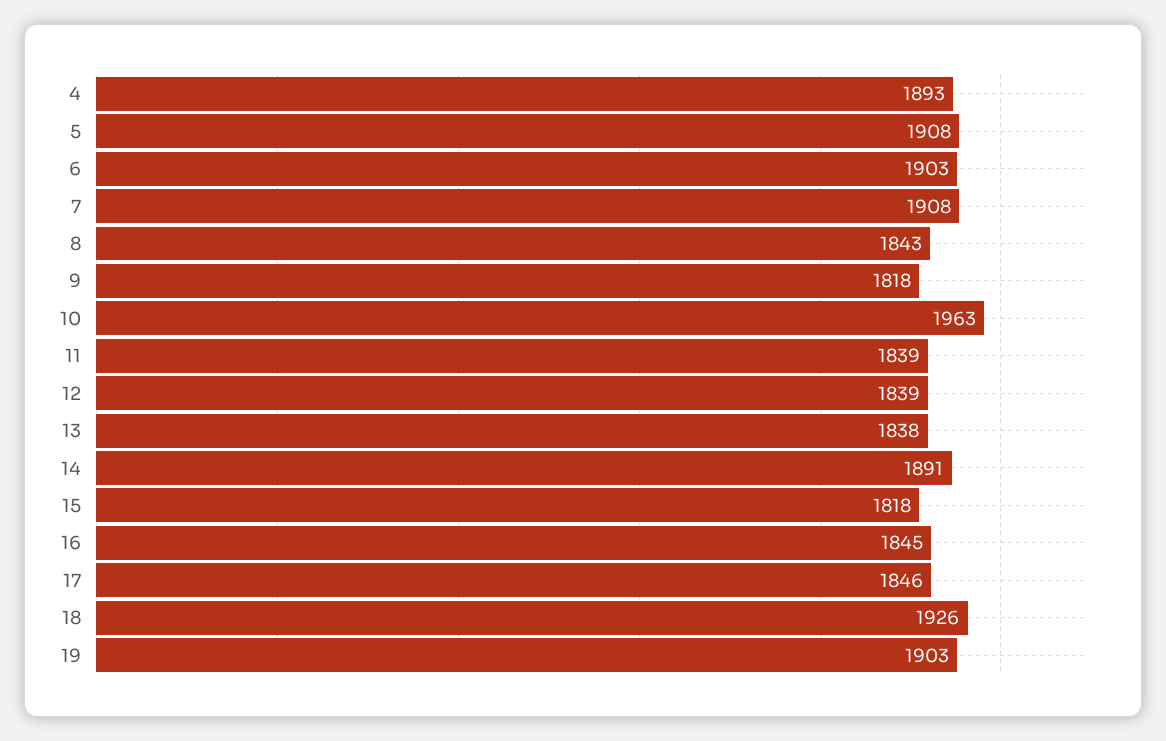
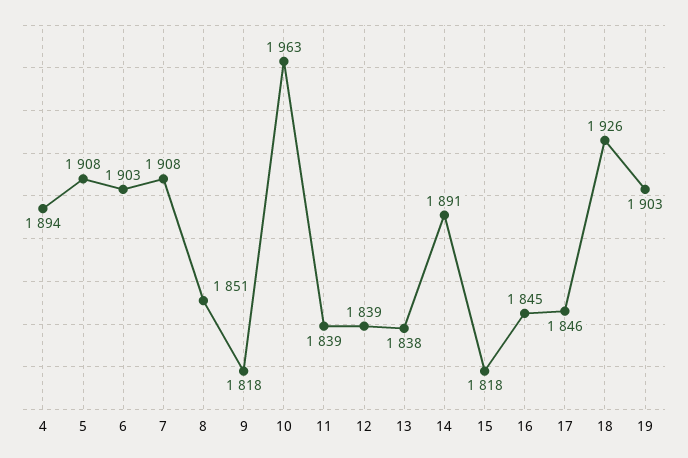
4: 1893 -> 1894
8: 1843 -> 1851

